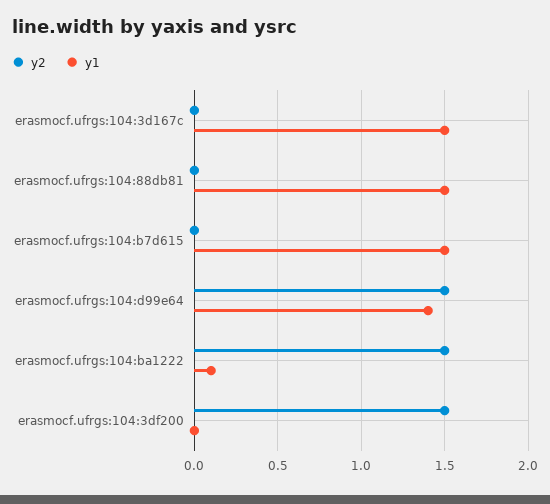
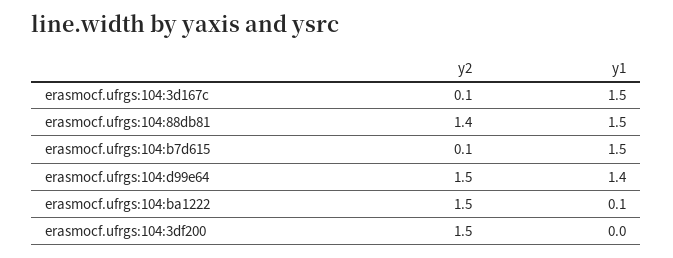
y2, erasmocf.ufrgs:104:3d167c: 0 -> 0.1
y2, erasmocf.ufrgs:104:88db81: 0 -> 1.4
y2, erasmocf.ufrgs:104:b7d615: 0 -> 0.1

